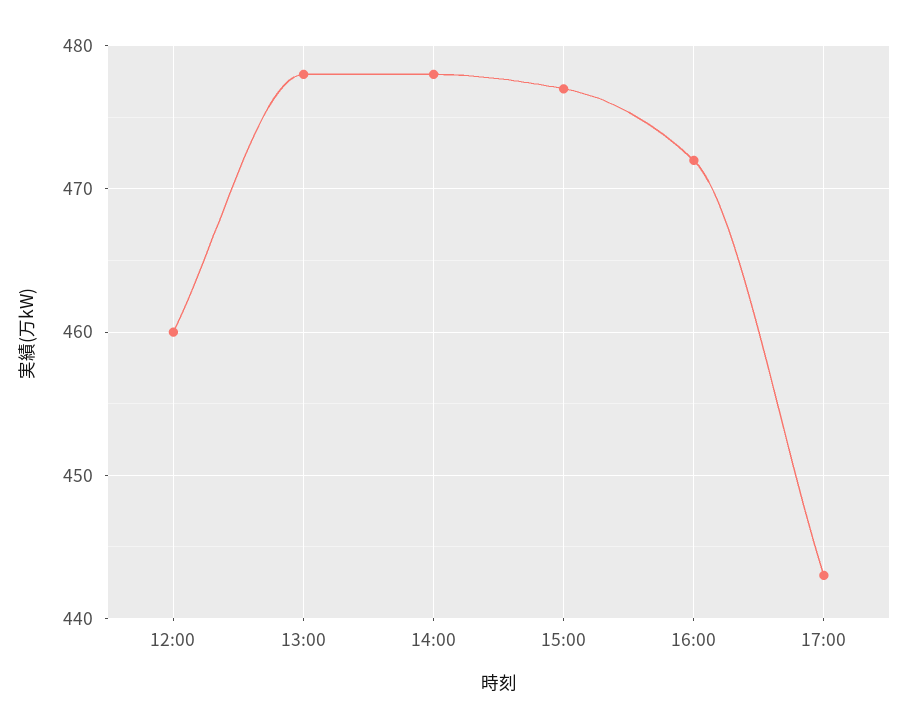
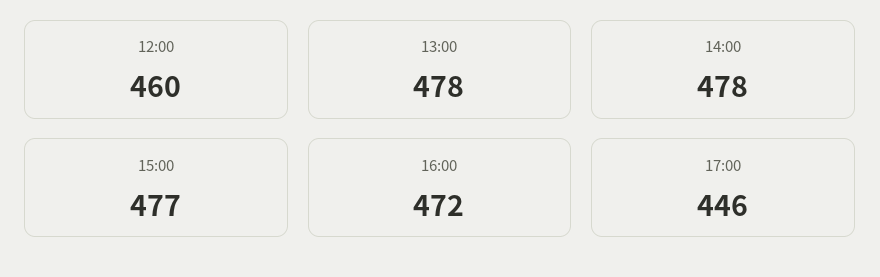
17:00: 443 -> 446

